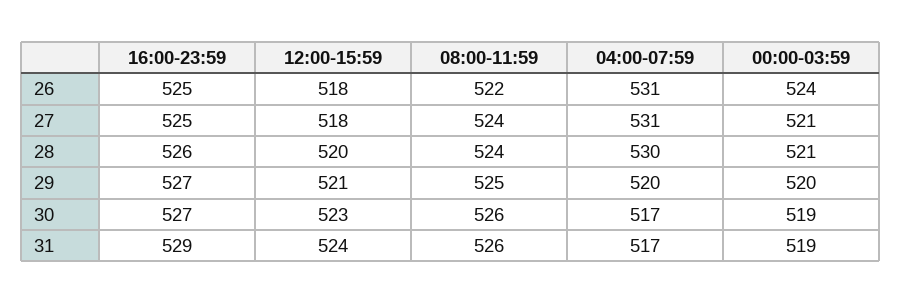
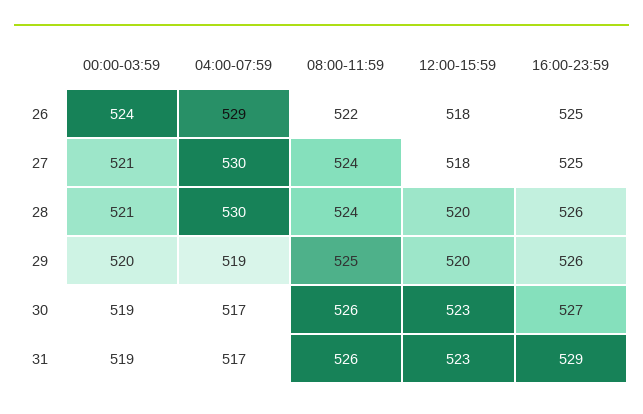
04:00-07:59, 26: 531 -> 529
04:00-07:59, 27: 531 -> 530
16:00-23:59, 29: 527 -> 526
12:00-15:59, 29: 521 -> 520
04:00-07:59, 29: 520 -> 519
12:00-15:59, 31: 524 -> 523

